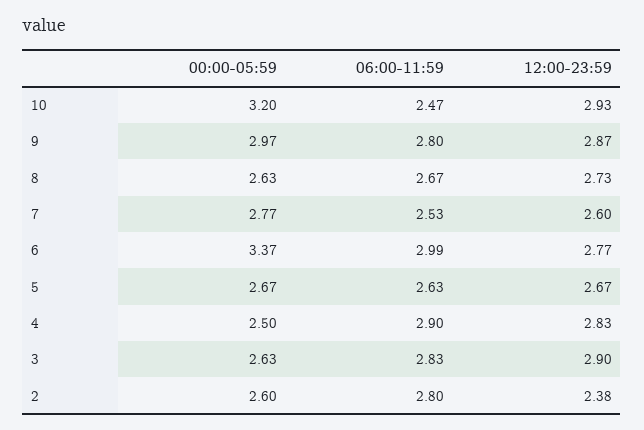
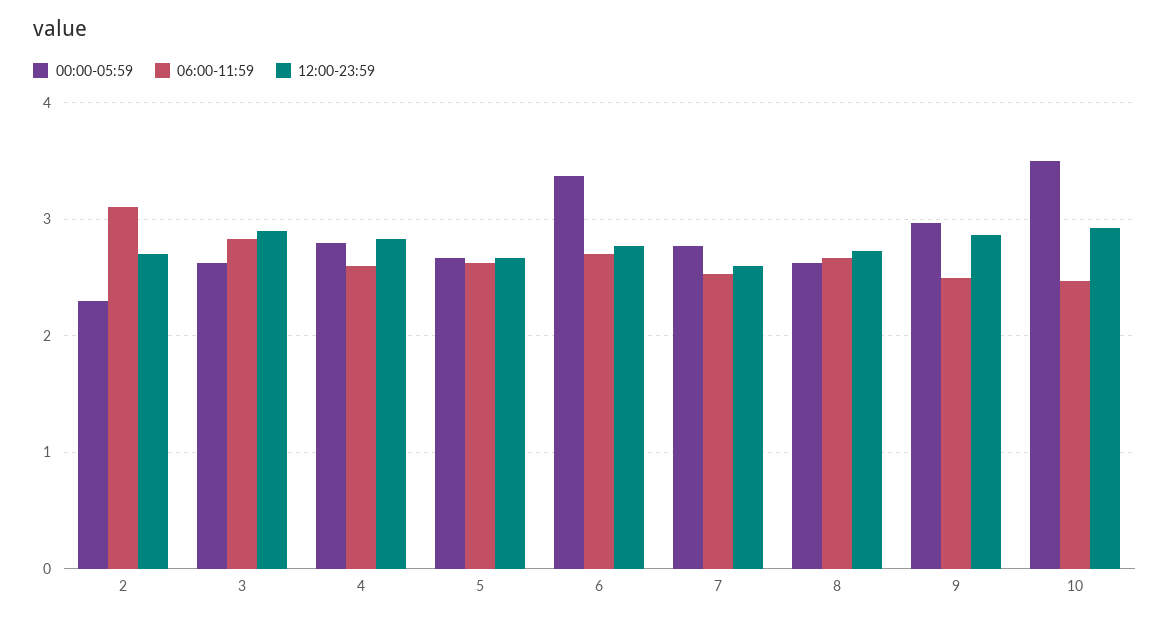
00:00-05:59, 10: 3.2 -> 3.5
06:00-11:59, 9: 2.8 -> 2.5
06:00-11:59, 6: 2.99 -> 2.7
00:00-05:59, 4: 2.5 -> 2.8
06:00-11:59, 4: 2.9 -> 2.6
00:00-05:59, 2: 2.6 -> 2.3
06:00-11:59, 2: 2.8 -> 3.1
12:00-23:59, 2: 2.38 -> 2.7

